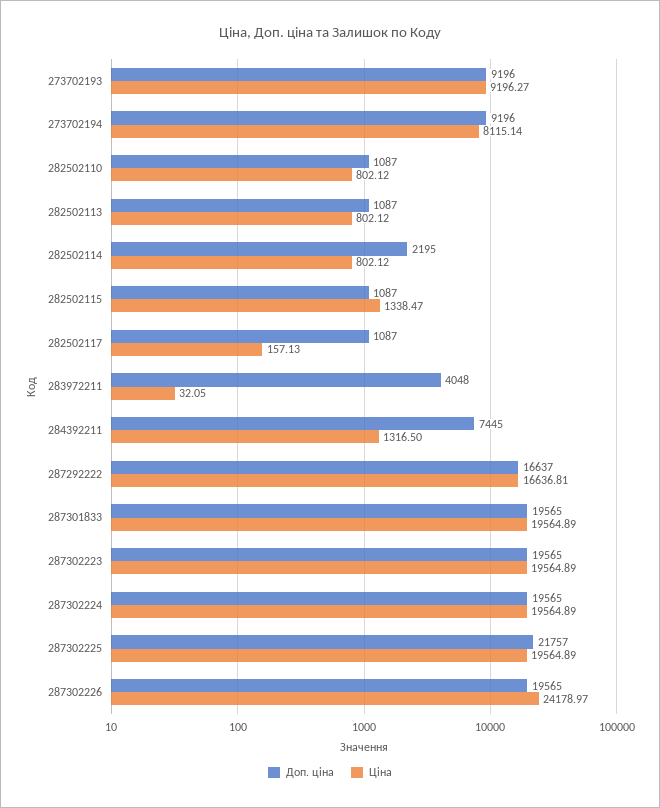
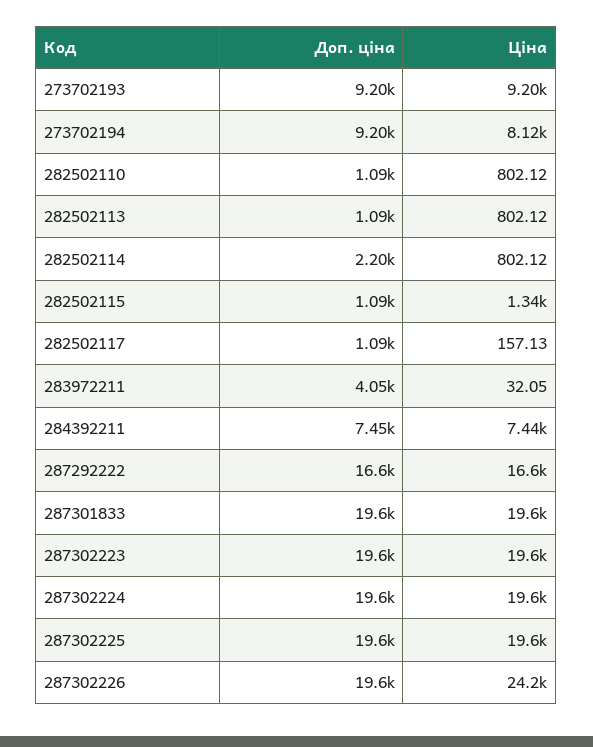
Ціна, 284392211: 1316.5 -> 7440
Доп. ціна, 287302225: 21757 -> 19600

